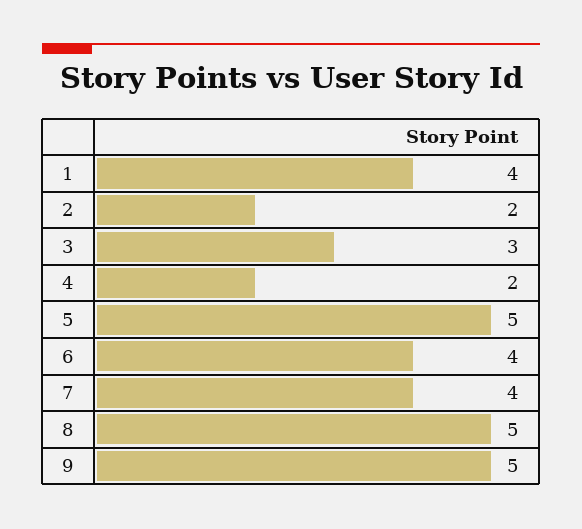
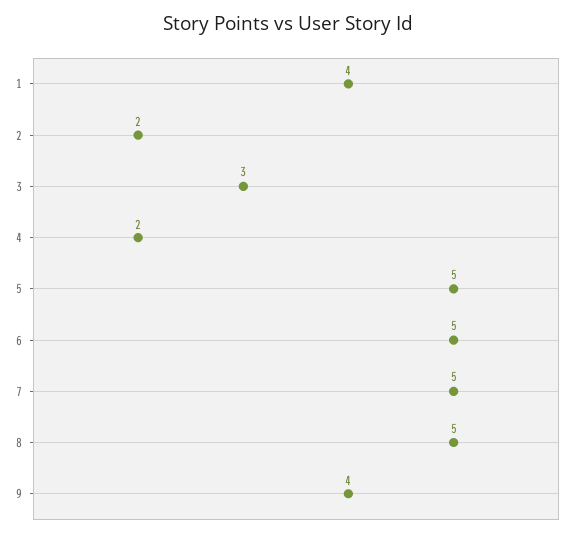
6: 4 -> 5
7: 4 -> 5
9: 5 -> 4

